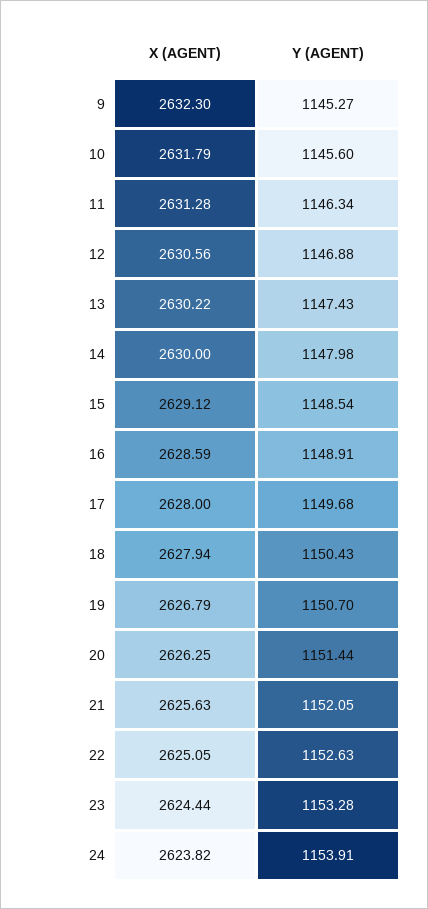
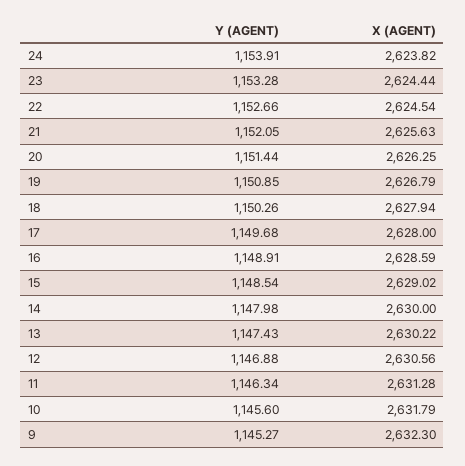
X (AGENT), 15: 2629.12 -> 2629.02
Y (AGENT), 18: 1150.43 -> 1150.26
Y (AGENT), 19: 1150.7 -> 1150.85
X (AGENT), 22: 2625.05 -> 2624.54
Y (AGENT), 22: 1152.63 -> 1152.66

